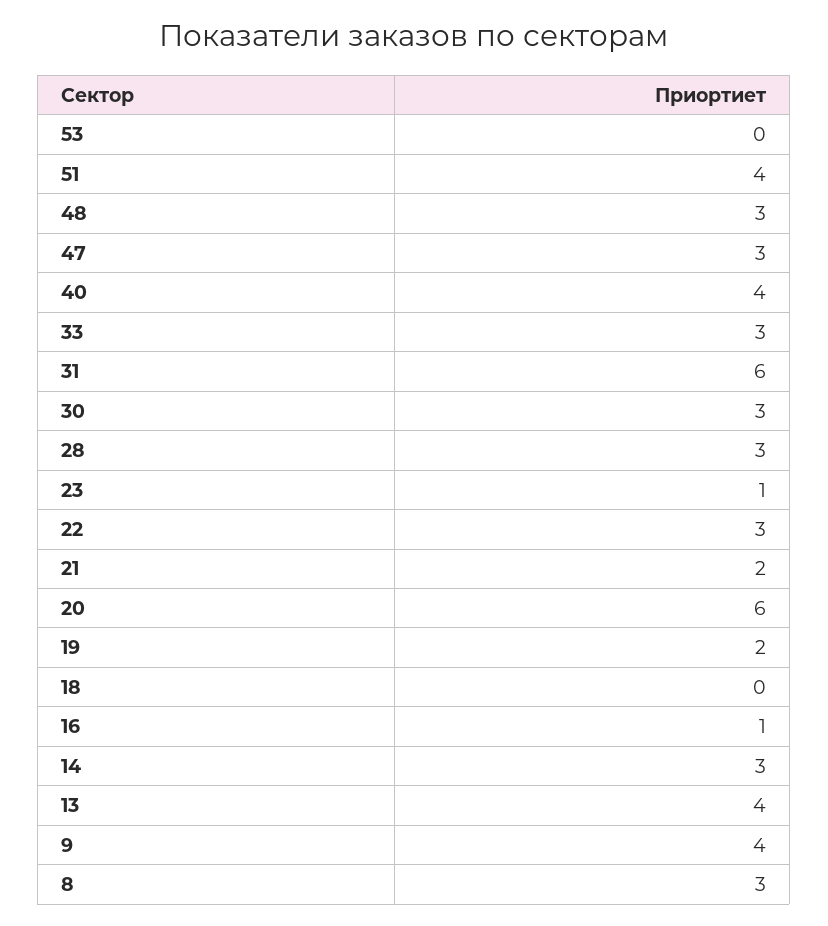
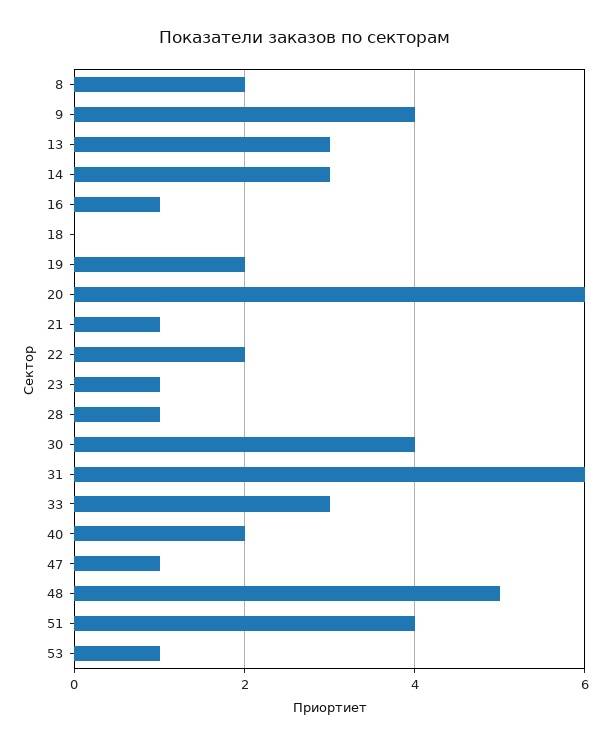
53: 0 -> 1
48: 3 -> 5
47: 3 -> 1
40: 4 -> 2
30: 3 -> 4
28: 3 -> 1
22: 3 -> 2
21: 2 -> 1
13: 4 -> 3
8: 3 -> 2

